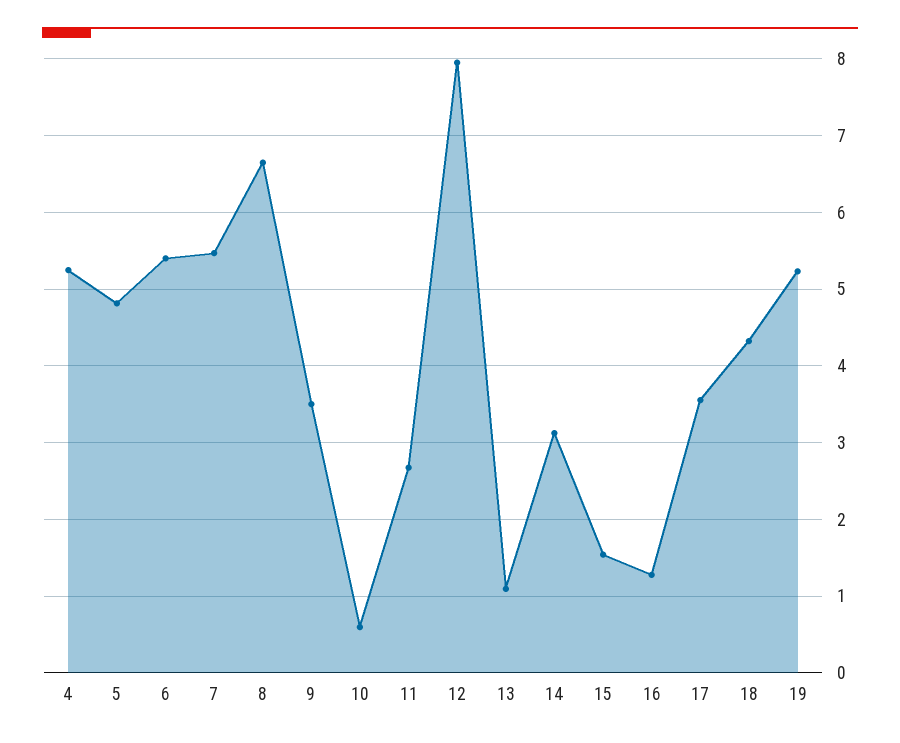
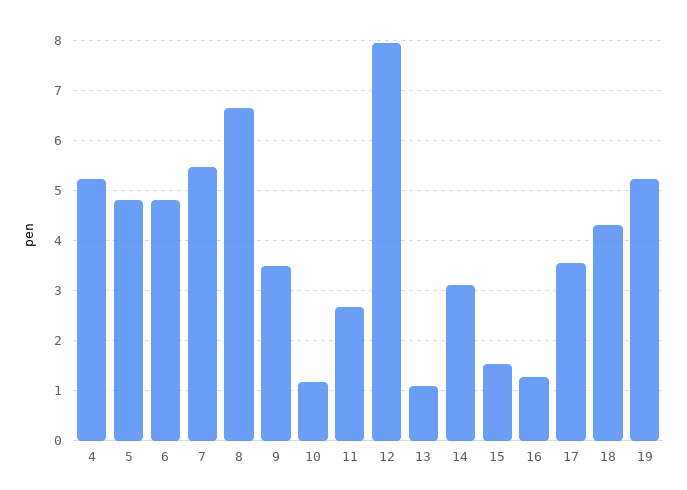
6: 5.4 -> 4.8
10: 0.6 -> 1.2

